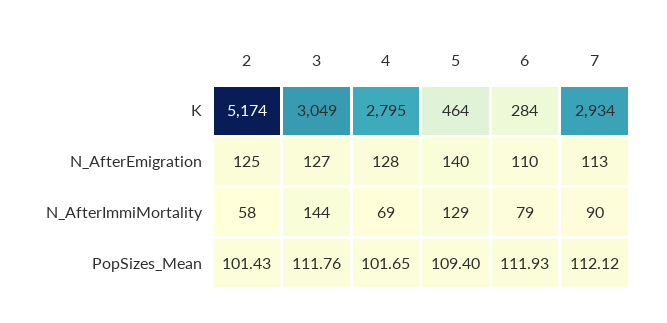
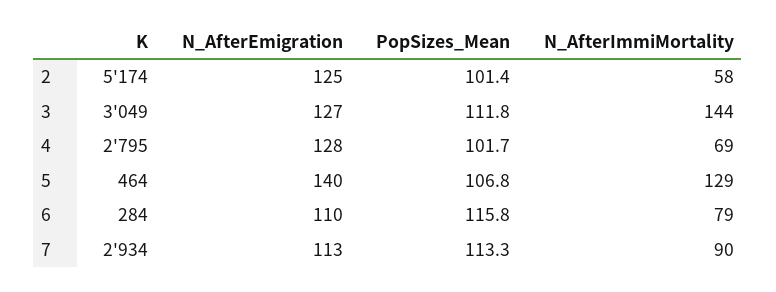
5, PopSizes_Mean: 109.4 -> 106.8
6, PopSizes_Mean: 111.93 -> 115.8
7, PopSizes_Mean: 112.12 -> 113.3

